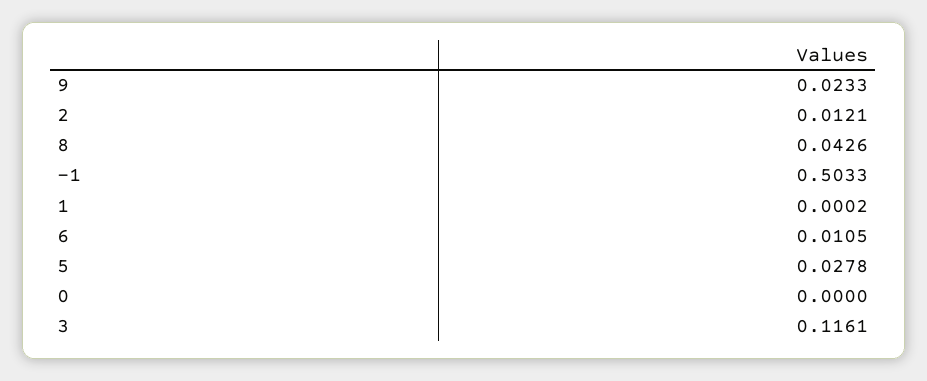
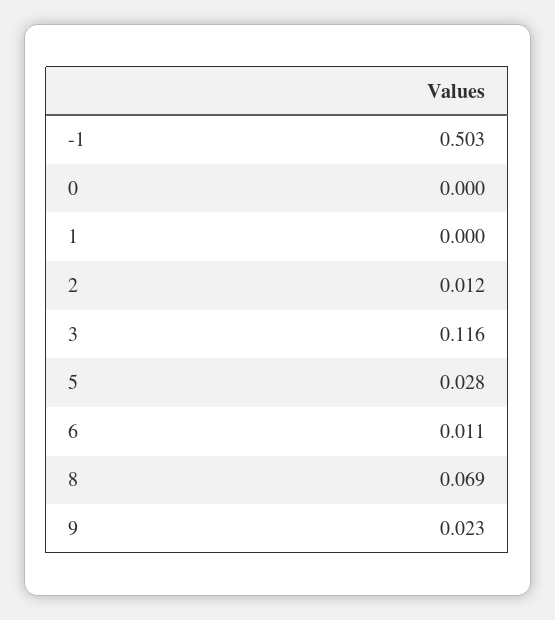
8: 0.0426 -> 0.069

